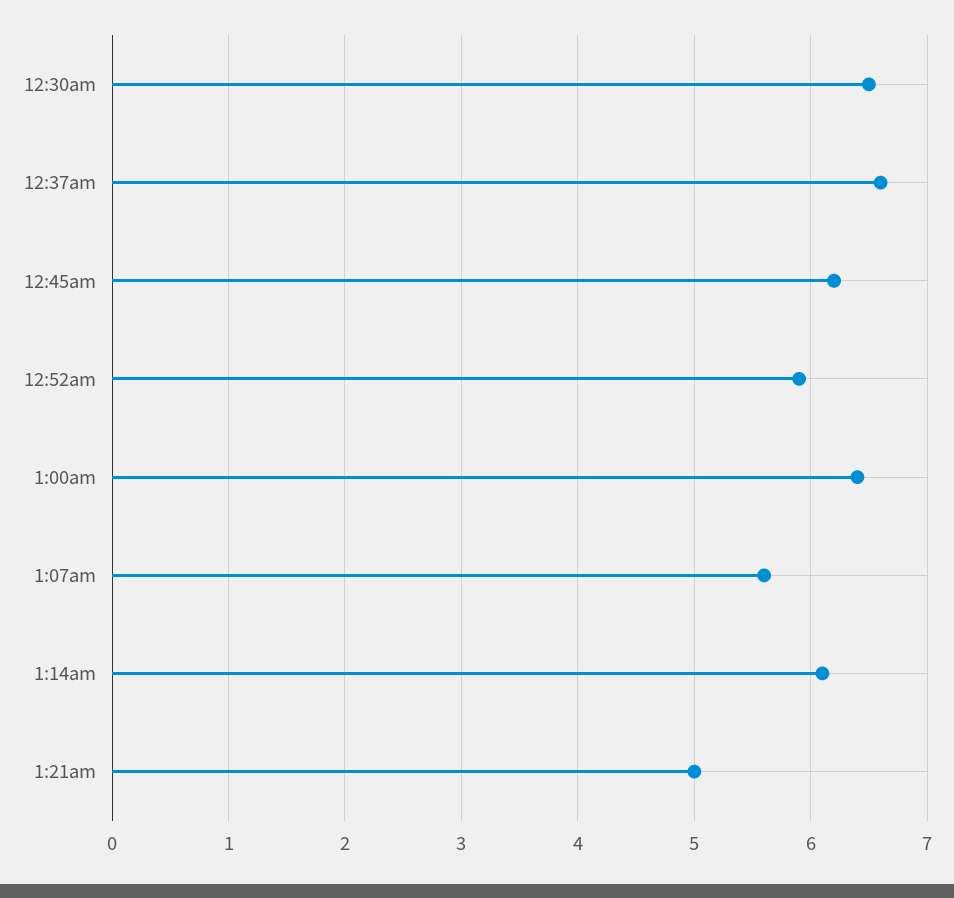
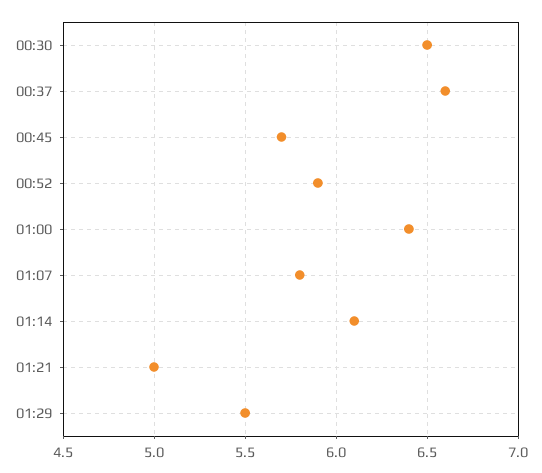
12:45am: 6.2 -> 5.7
1:07am: 5.6 -> 5.8
01:29: none -> 5.5

